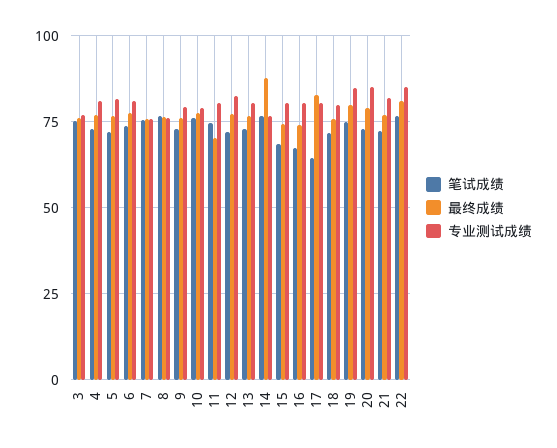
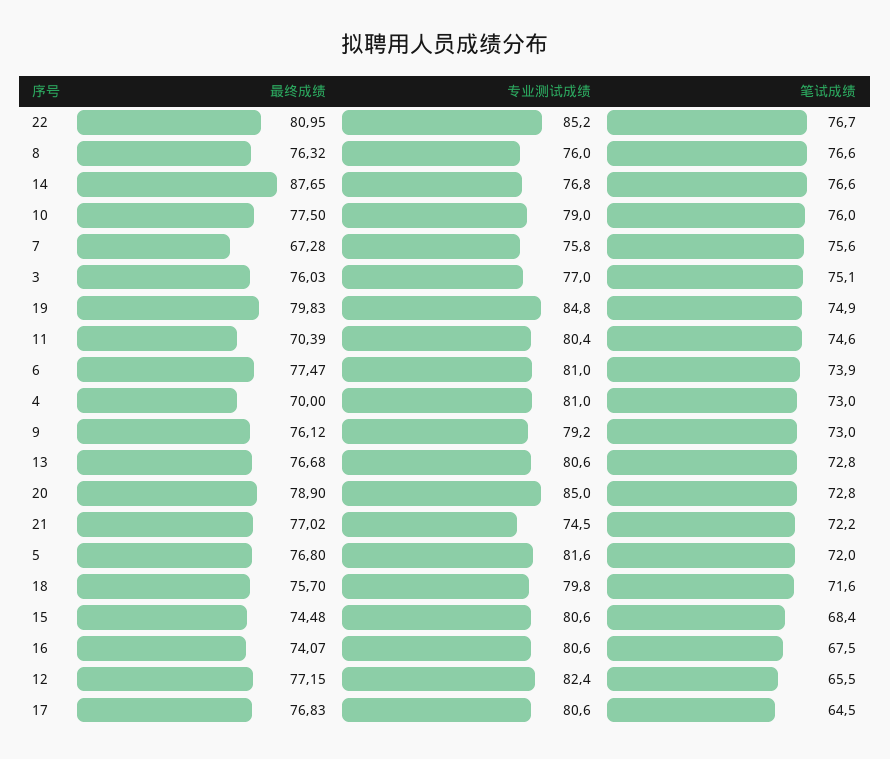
最终成绩, 4: 77.5 -> 70
最终成绩, 7: 75 -> 67.28
笔试成绩, 12: 72.5 -> 65.5
最终成绩, 17: 82.5 -> 76.83
专业测试成绩, 21: 82.5 -> 74.5

